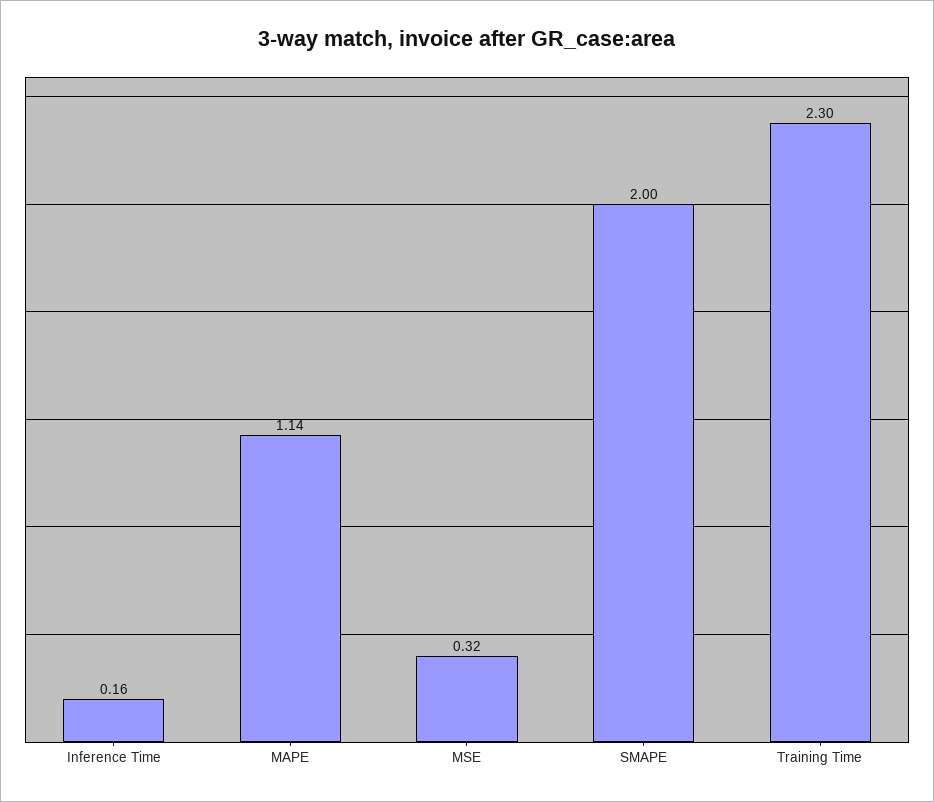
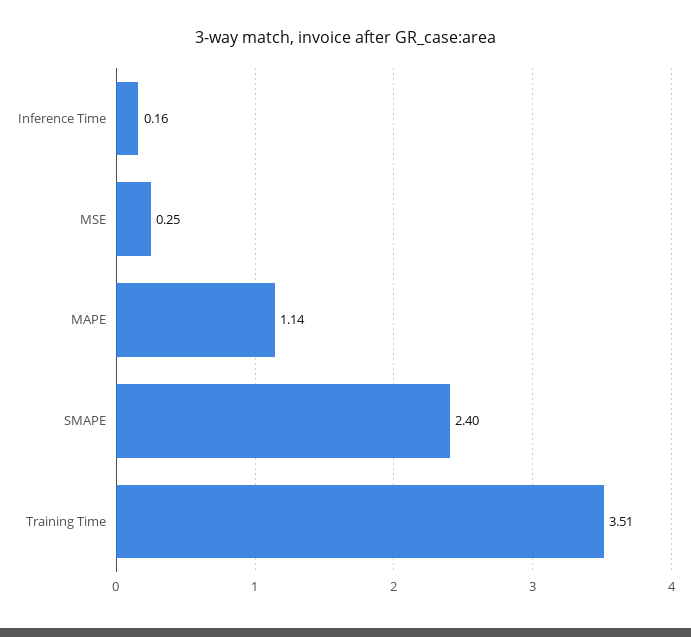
MSE: 0.32 -> 0.25
SMAPE: 2 -> 2.4
Training Time: 2.3 -> 3.51

